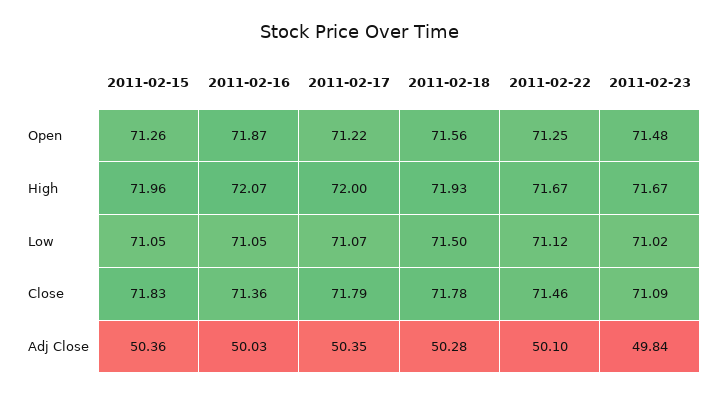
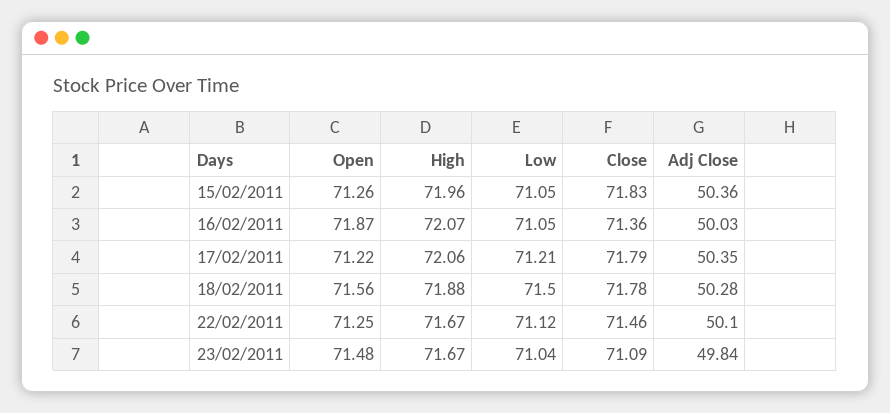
2011-02-17, High: 72 -> 72.06
2011-02-18, High: 71.93 -> 71.88
2011-02-17, Low: 71.07 -> 71.21
2011-02-23, Low: 71.02 -> 71.04

